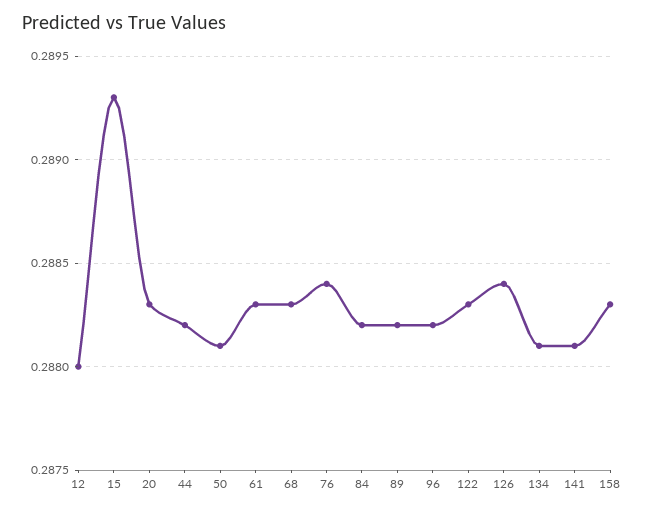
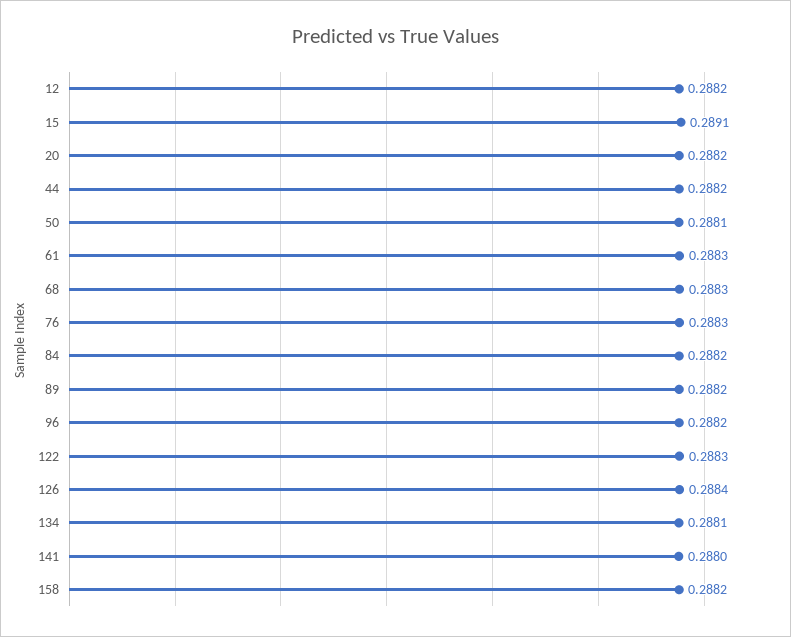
12: 0.288 -> 0.2882
15: 0.2893 -> 0.2891
20: 0.2883 -> 0.2882
76: 0.2884 -> 0.2883
141: 0.2881 -> 0.288
158: 0.2883 -> 0.2882

